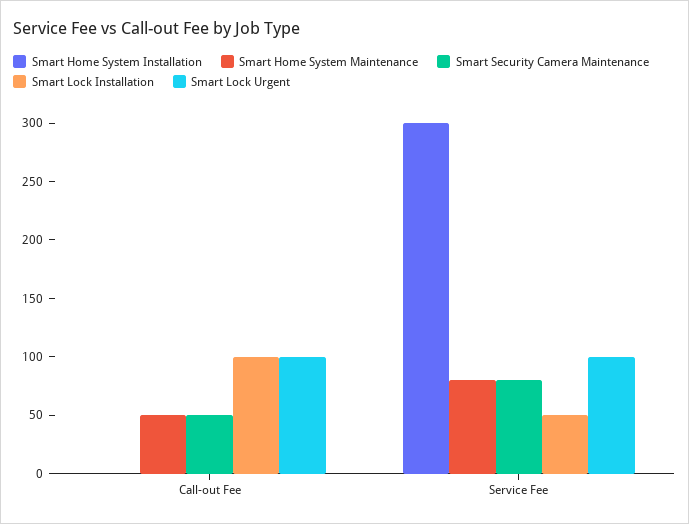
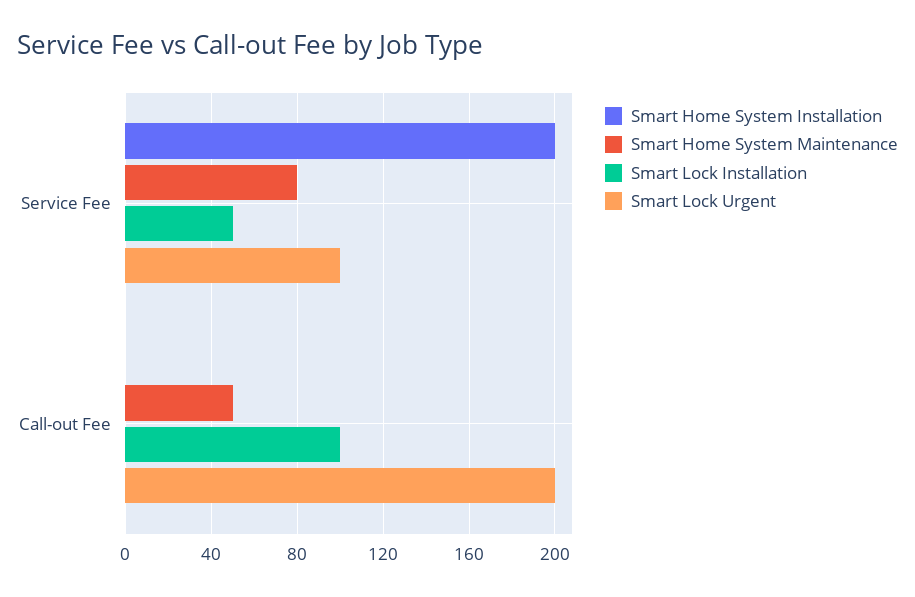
Smart Security Camera Maintenance, Call-out Fee: 50 -> none
Smart Lock Urgent, Call-out Fee: 100 -> 200
Smart Home System Installation, Service Fee: 300 -> 200
Smart Security Camera Maintenance, Service Fee: 80 -> none

